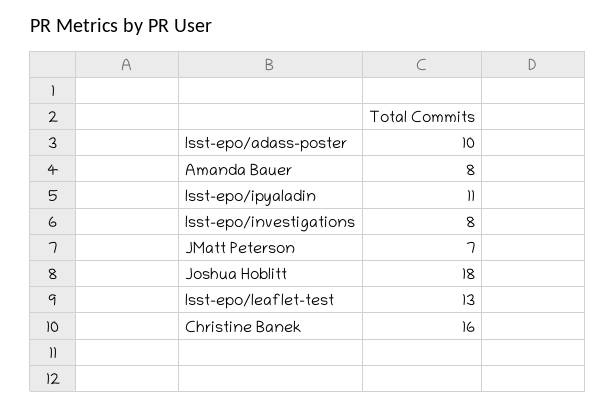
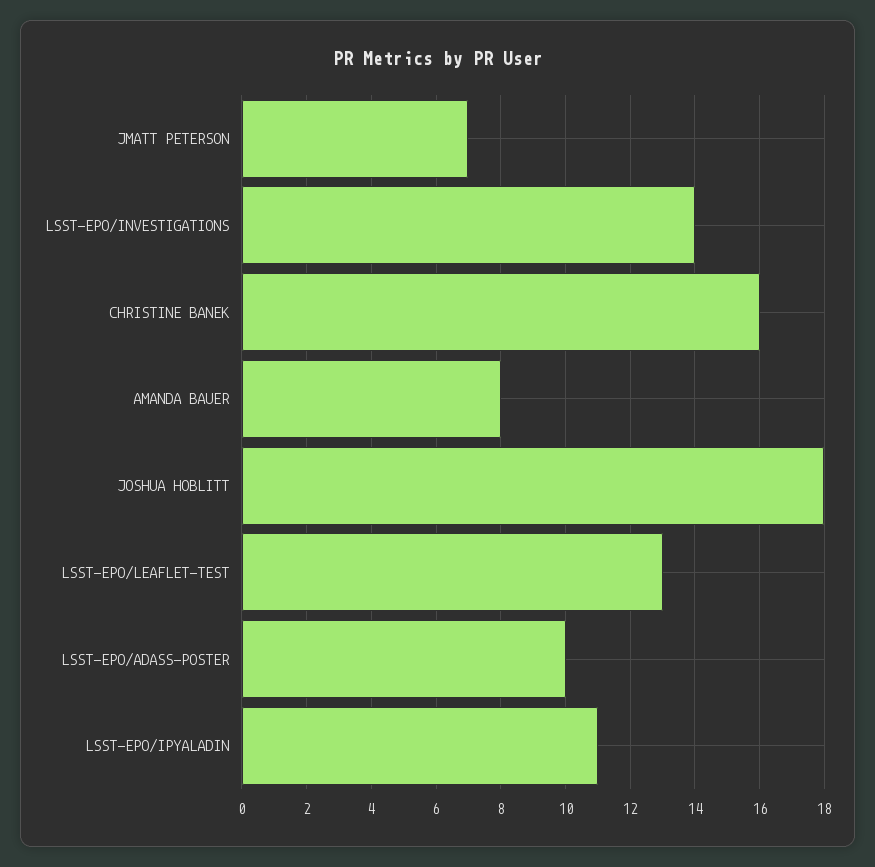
lsst-epo/investigations: 8 -> 14

